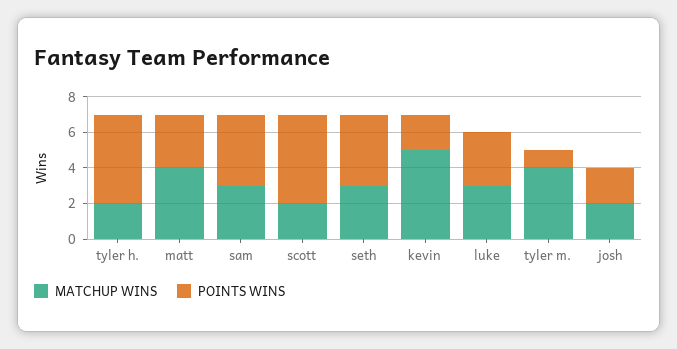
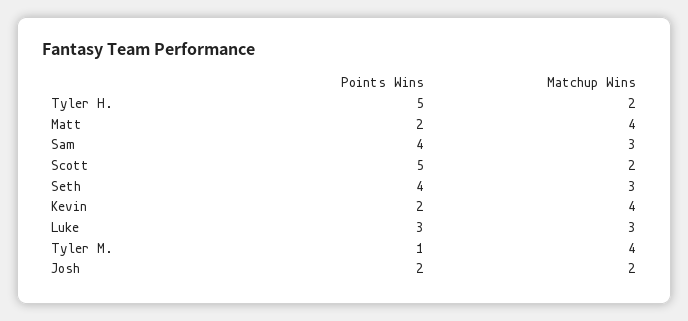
POINTS WINS, matt: 3 -> 2
MATCHUP WINS, kevin: 5 -> 4

